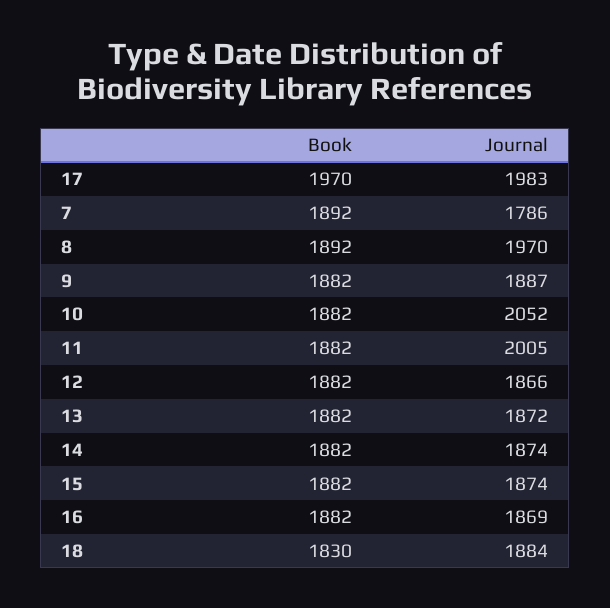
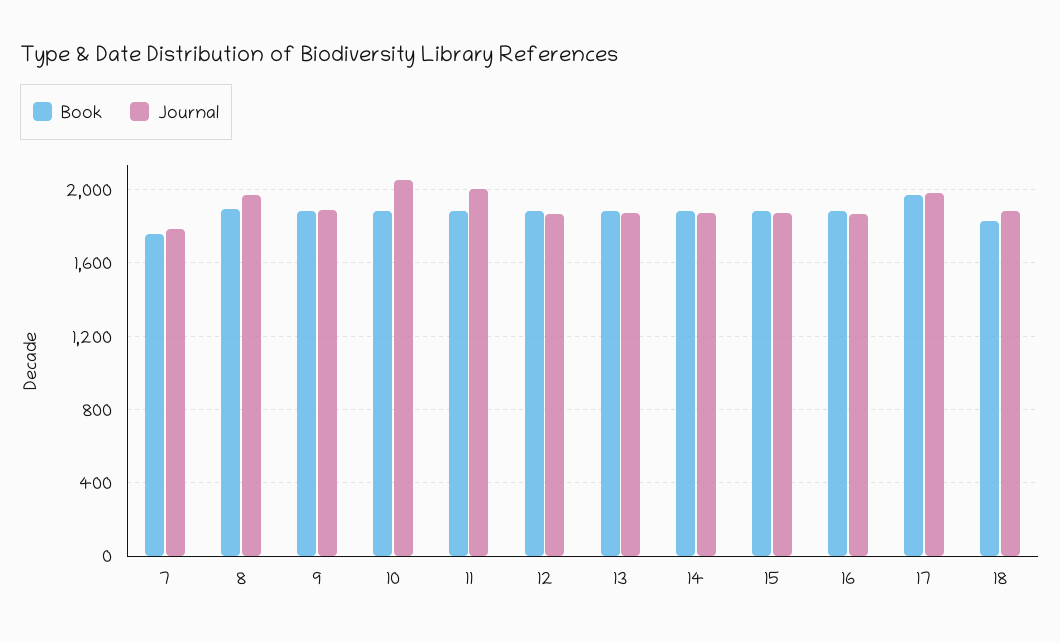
Book, 7: 1892 -> 1750

